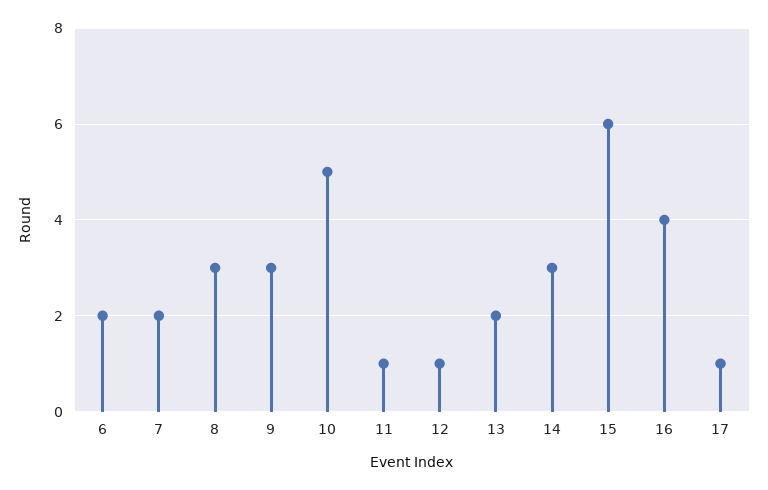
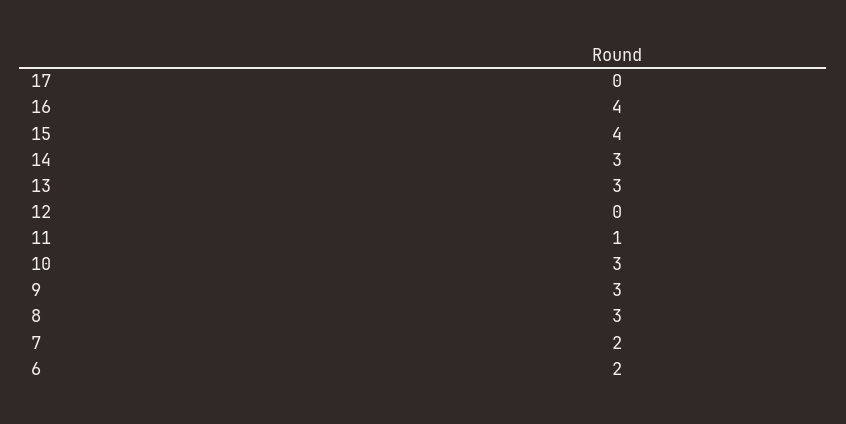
10: 5 -> 3
12: 1 -> 0
13: 2 -> 3
15: 6 -> 4
17: 1 -> 0

